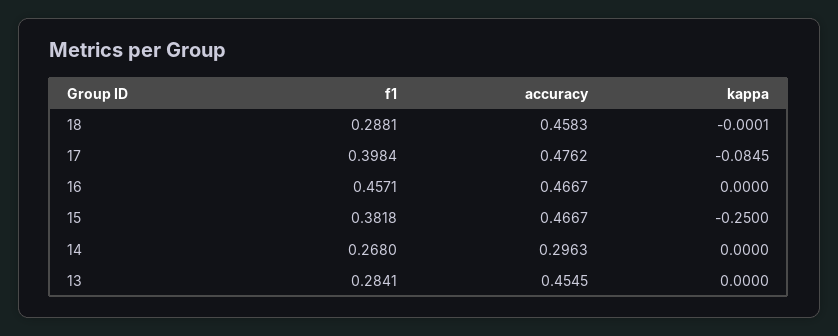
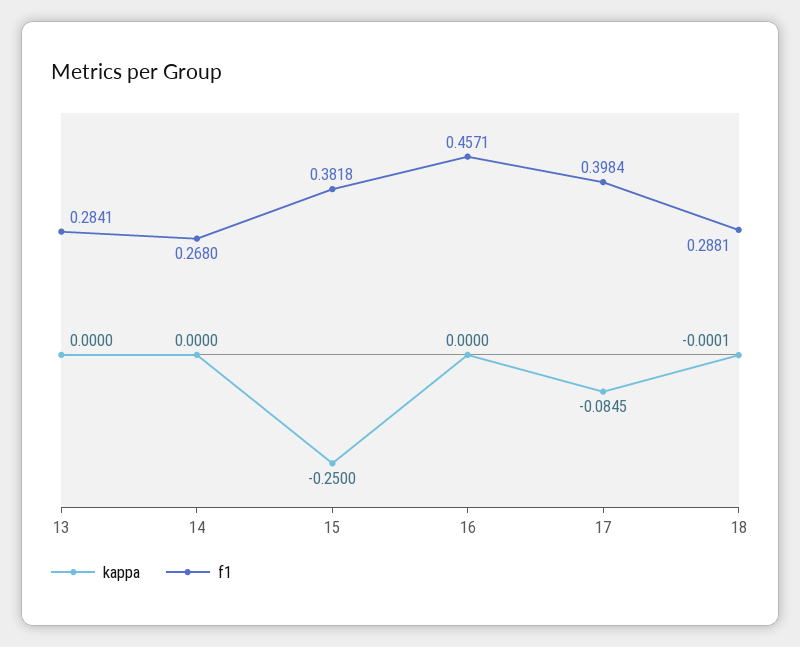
accuracy, 18: 0.4583 -> none
accuracy, 17: 0.4762 -> none
accuracy, 16: 0.4667 -> none
accuracy, 15: 0.4667 -> none
accuracy, 14: 0.2963 -> none
accuracy, 13: 0.4545 -> none

